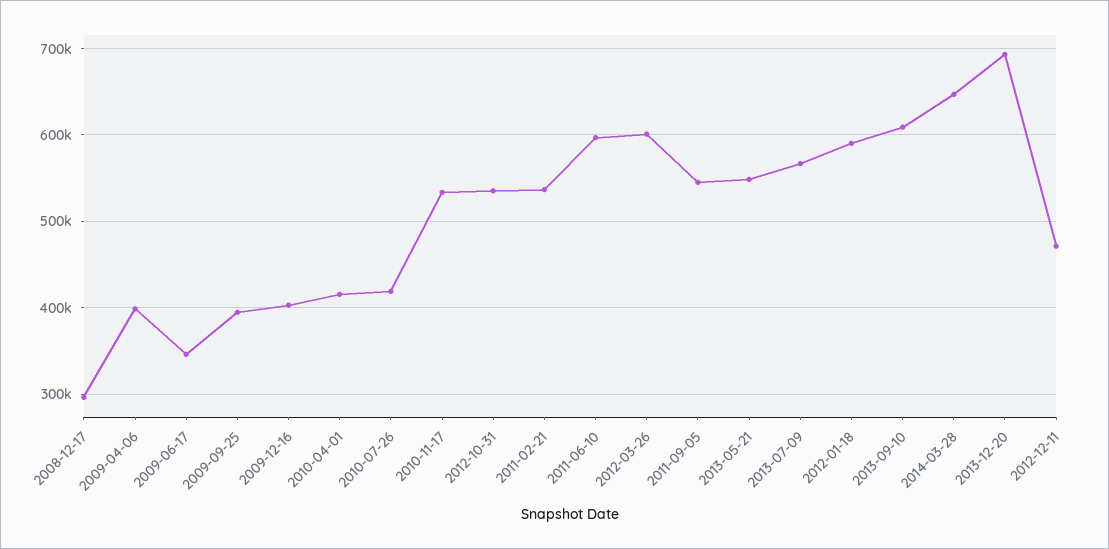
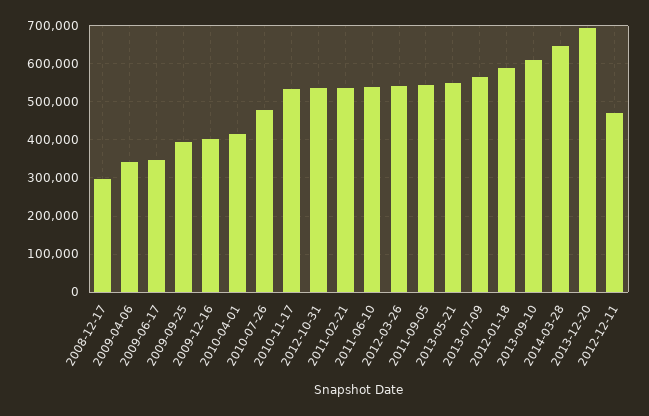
2009-04-06: 400000 -> 340000
2010-07-26: 420000 -> 480000
2011-06-10: 600000 -> 540000
2012-03-26: 600000 -> 540000

